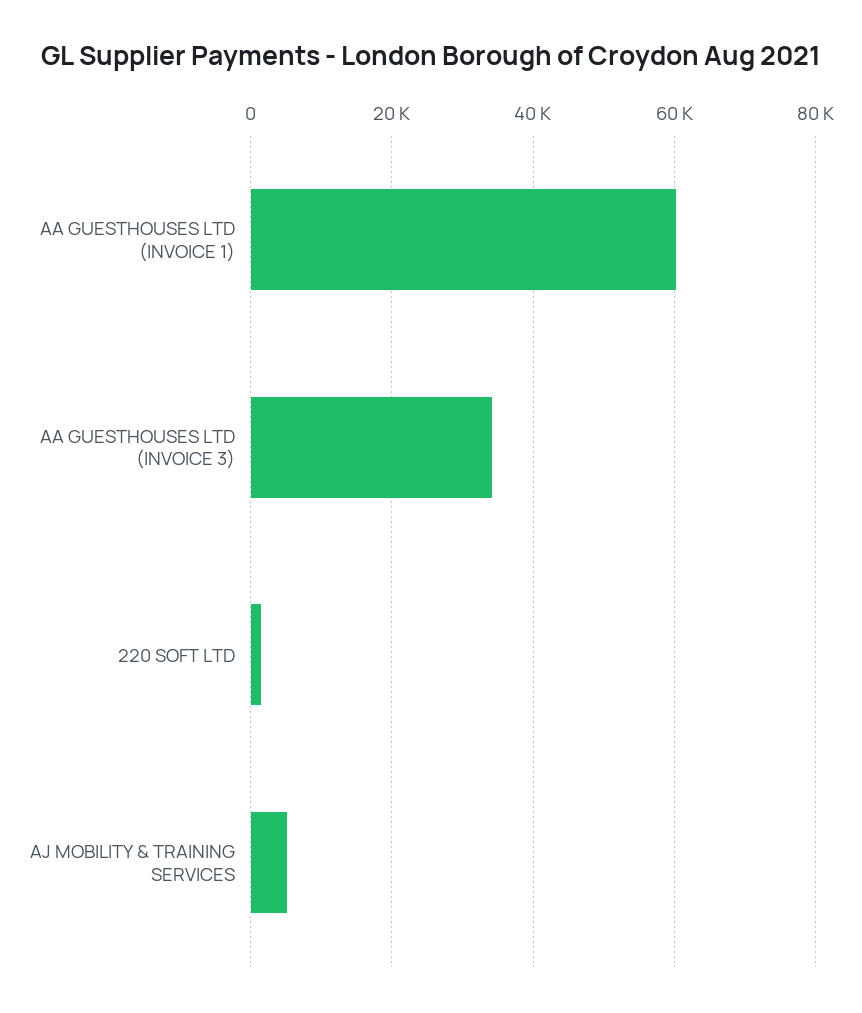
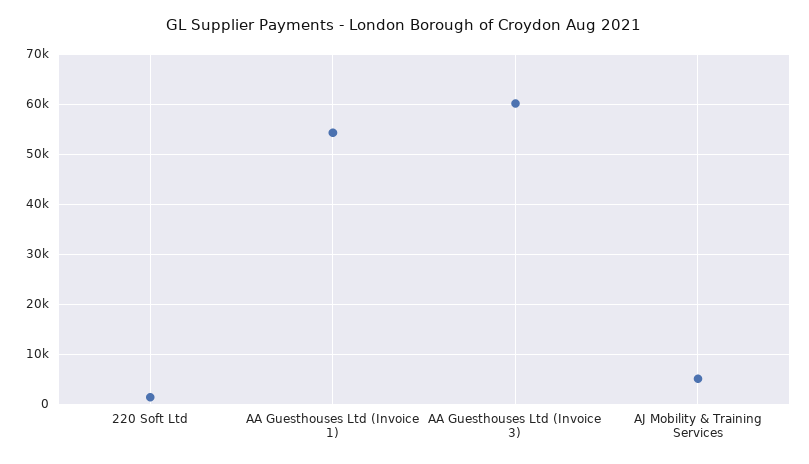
AA GUESTHOUSES LTD (INVOICE 1): 60000 -> 54000
AA GUESTHOUSES LTD (INVOICE 3): 34000 -> 60000

